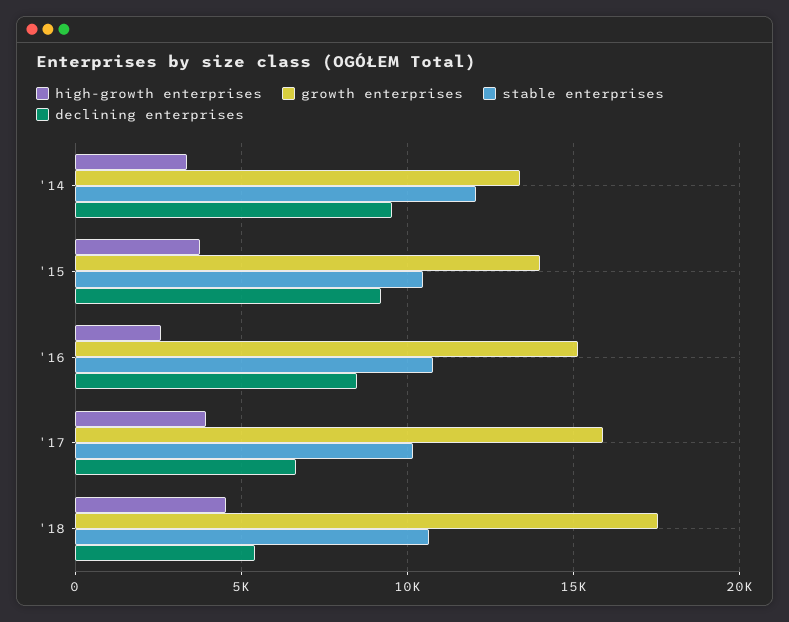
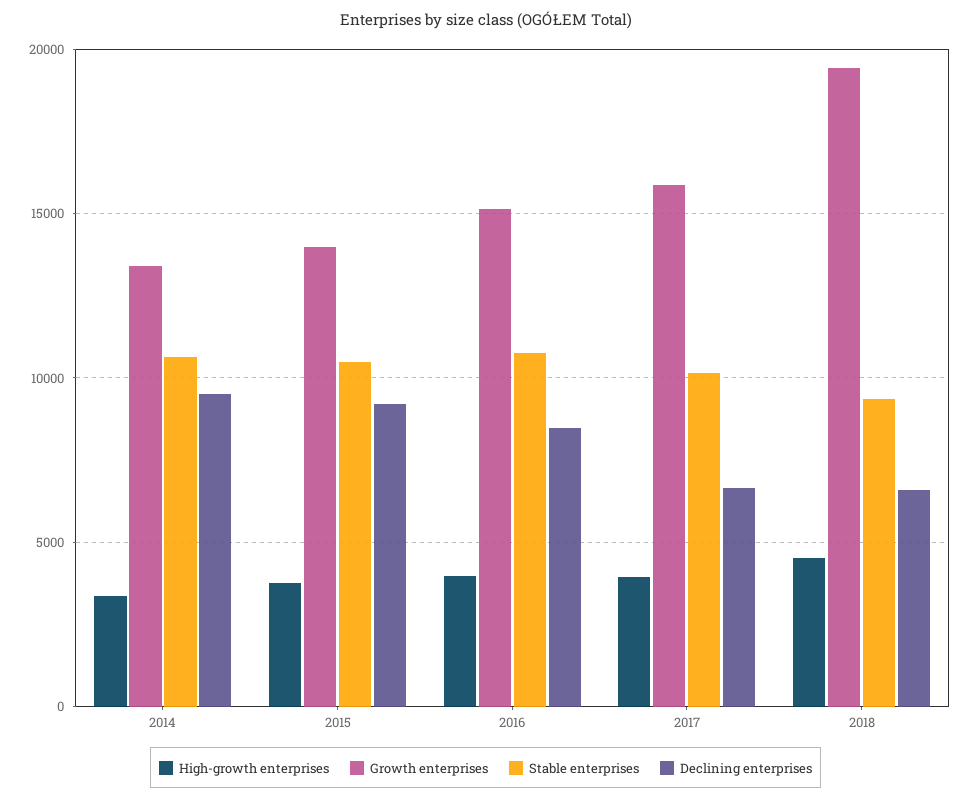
stable enterprises, '14: 12000 -> 10500
high-growth enterprises, '16: 2500 -> 4000
growth enterprises, '18: 17500 -> 19500
stable enterprises, '18: 10500 -> 9500
declining enterprises, '18: 5500 -> 6500

